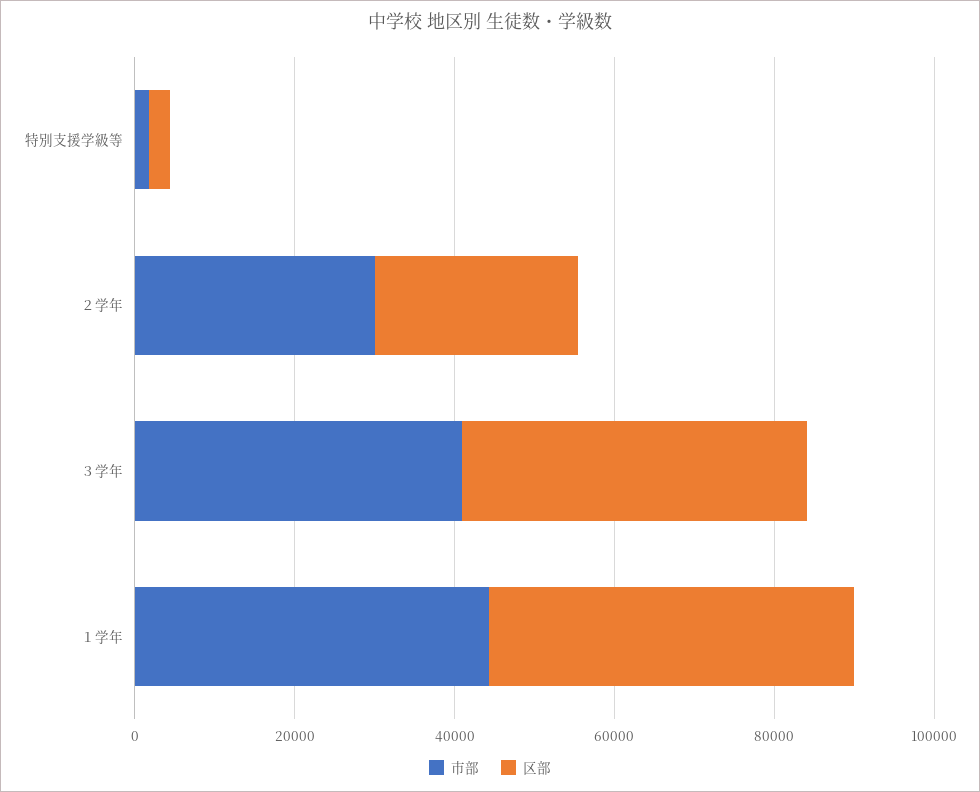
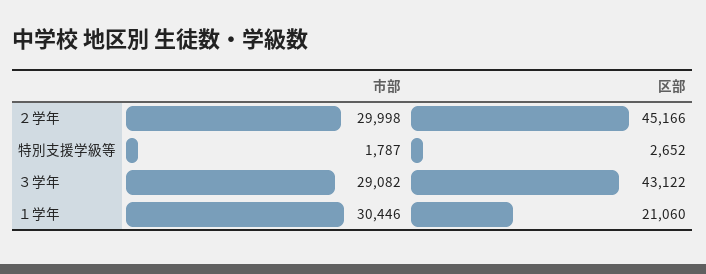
区部, ２学年: 25000 -> 45166
市部, ３学年: 40000 -> 29082
市部, １学年: 45000 -> 30446
区部, １学年: 45000 -> 21060

